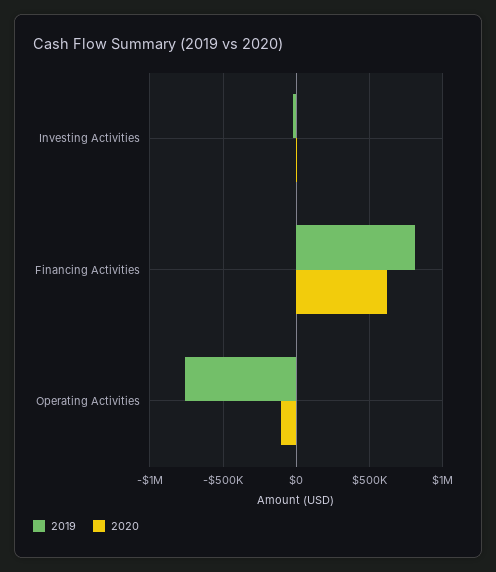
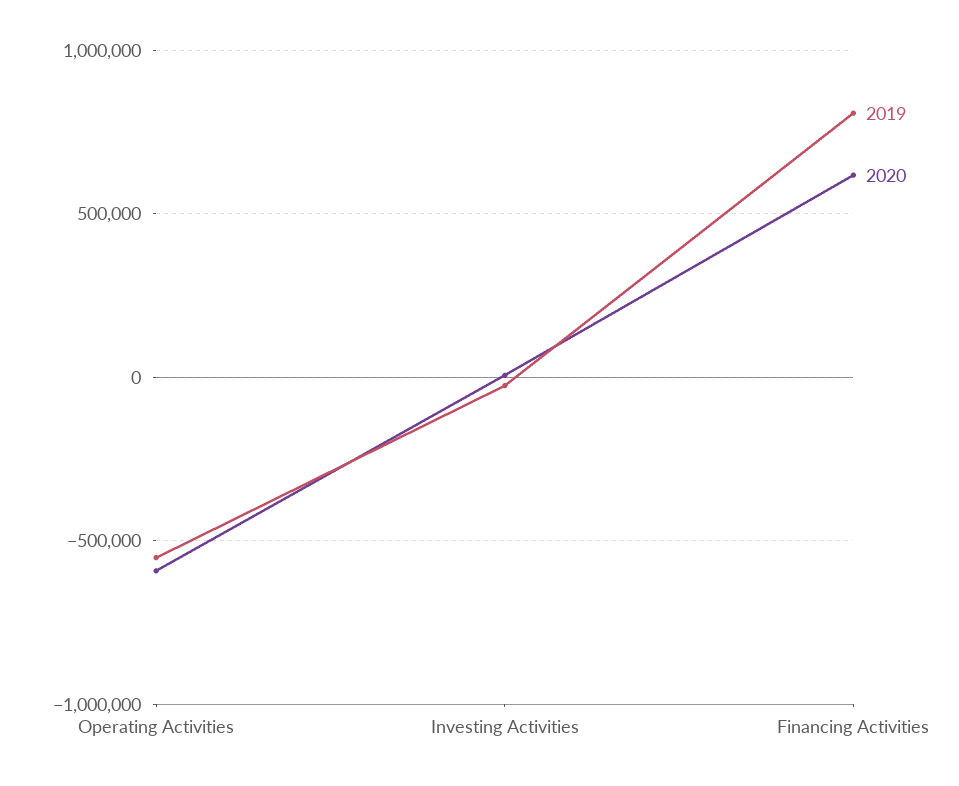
2019, Operating Activities: -750000 -> -550000
2020, Operating Activities: -100000 -> -600000

